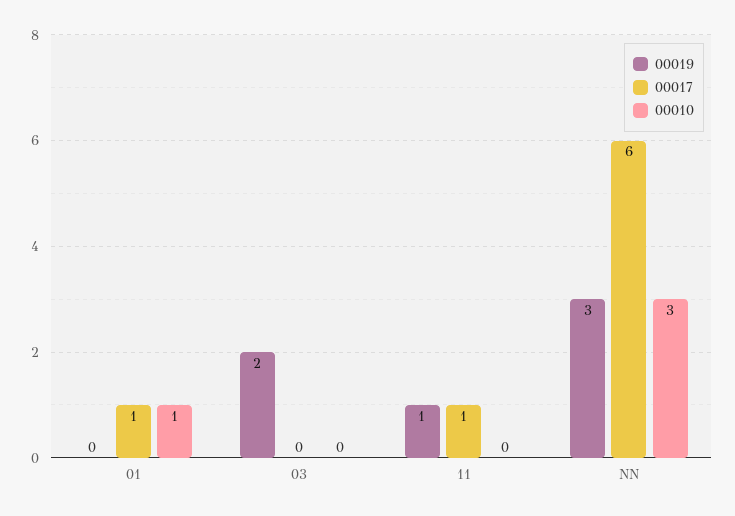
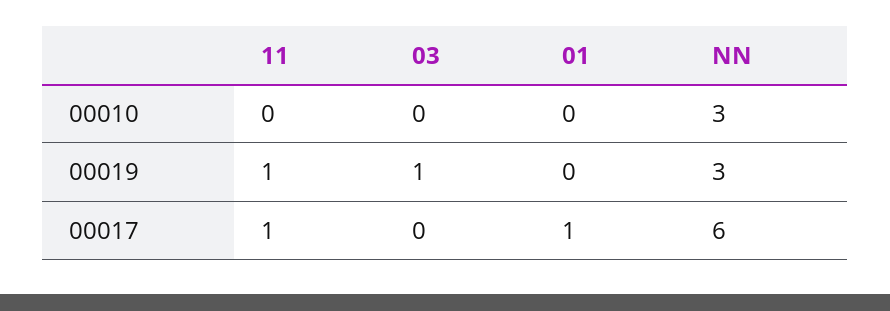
00010, 01: 1 -> 0
00019, 03: 2 -> 1

